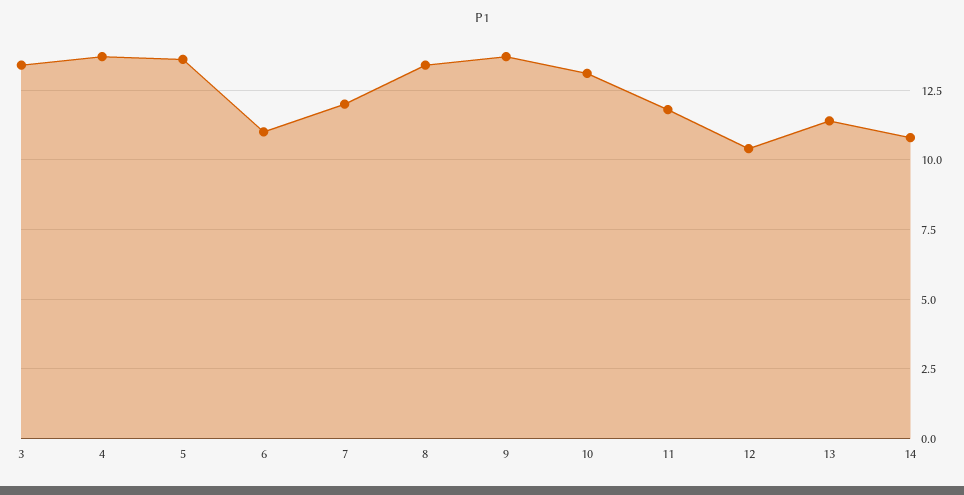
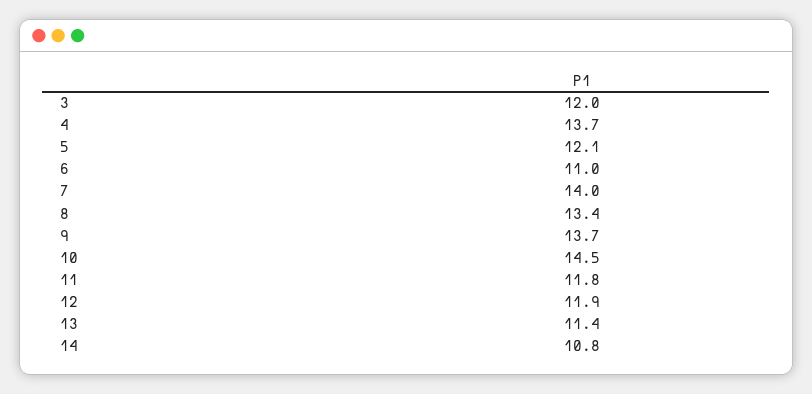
3: 13.5 -> 12
5: 13.5 -> 12.1
7: 12 -> 14
10: 13 -> 14.5
12: 10.5 -> 11.9

